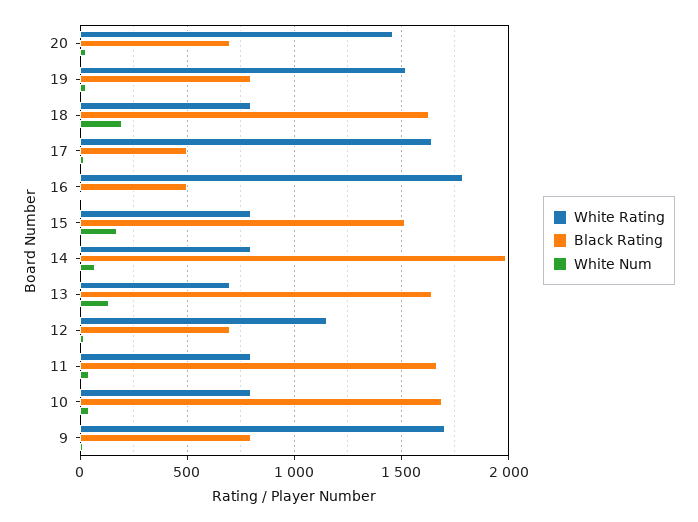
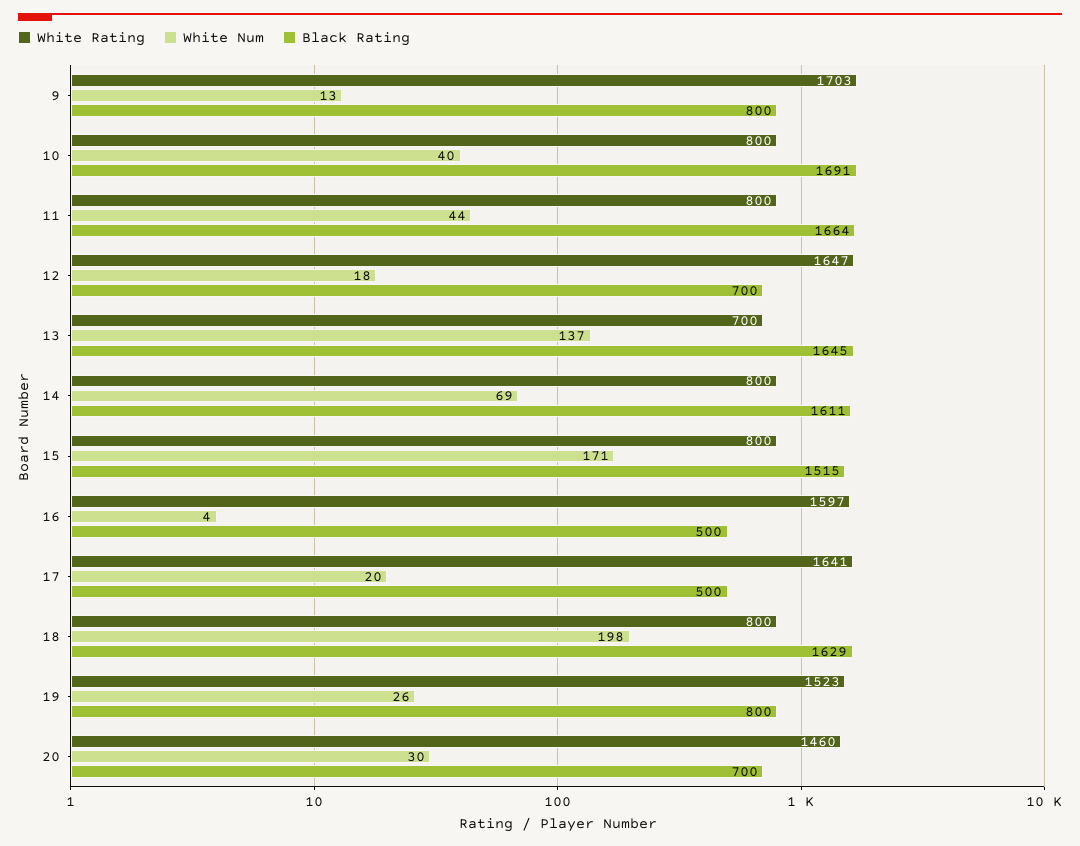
White Rating, 16: 1800 -> 1597
Black Rating, 14: 2000 -> 1611
White Rating, 12: 1150 -> 1647

